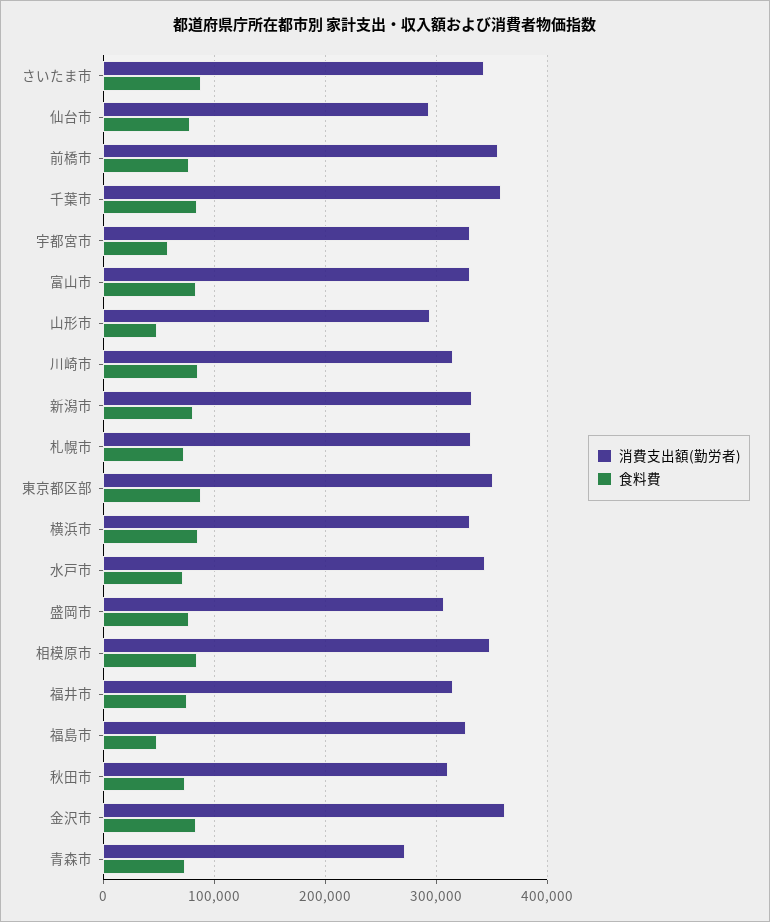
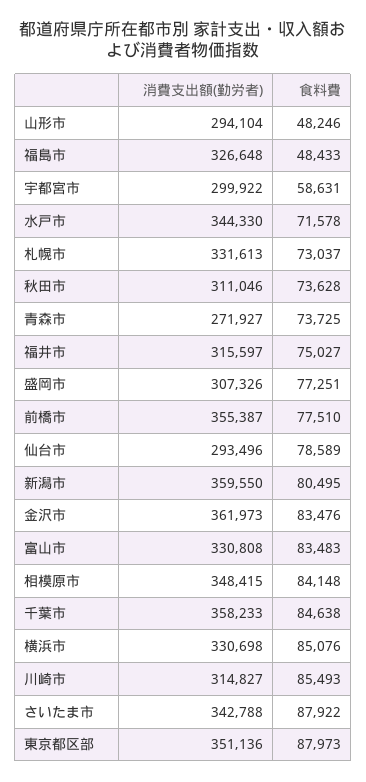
消費支出額(勤労者), 宇都宮市: 330000 -> 299922
消費支出額(勤労者), 新潟市: 330000 -> 359550

